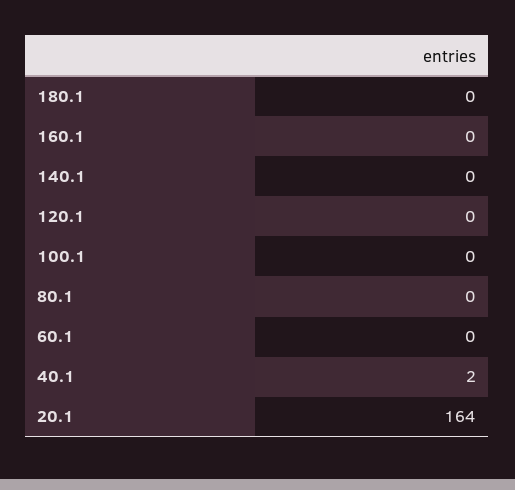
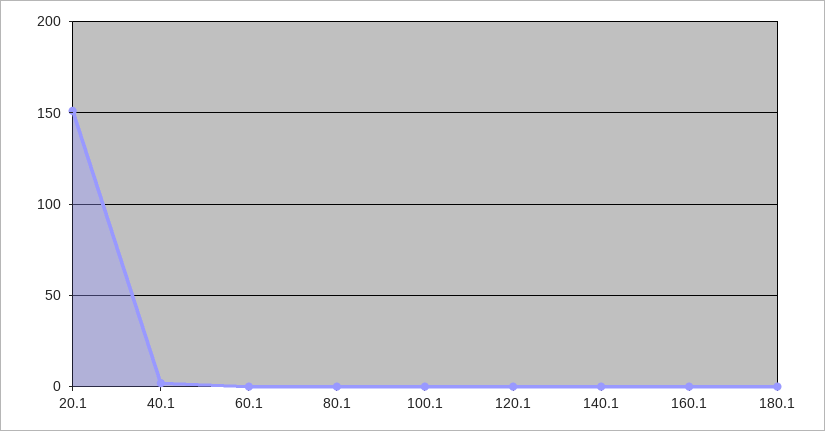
20.1: 164 -> 150

